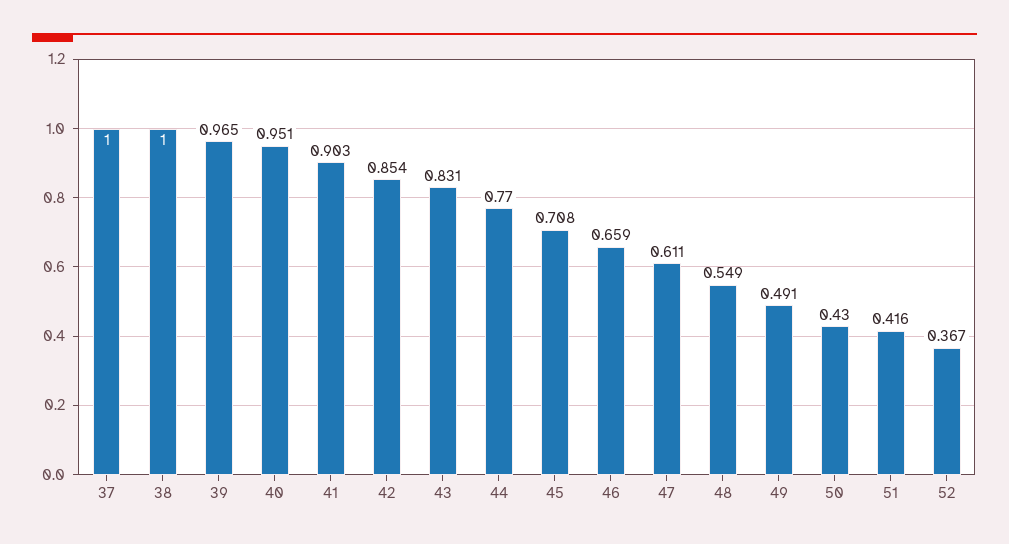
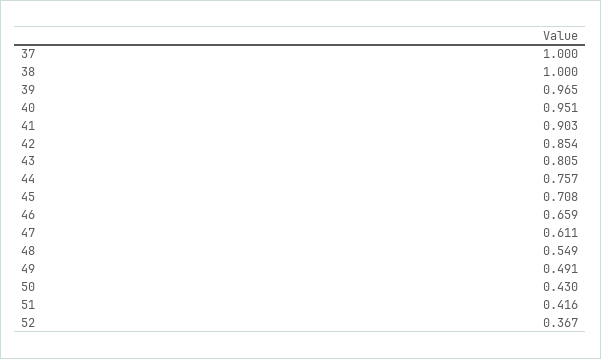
43: 0.831 -> 0.805
44: 0.77 -> 0.757

